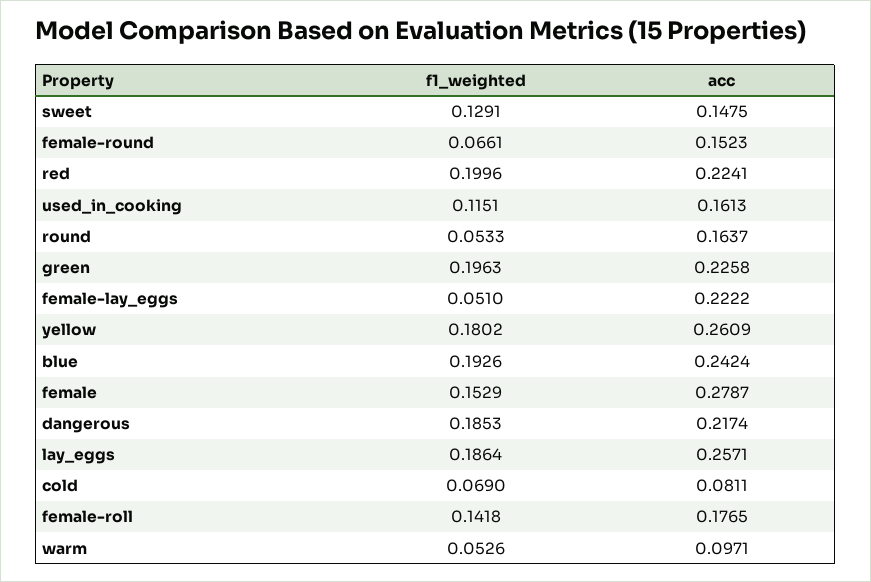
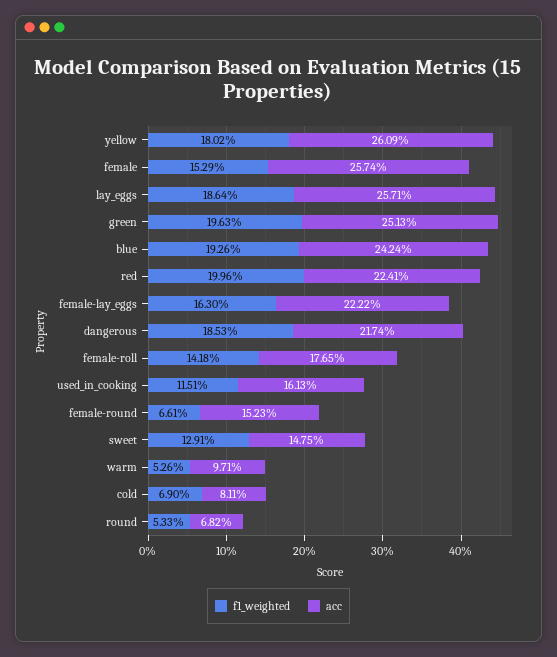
acc, round: 0.1637 -> 0.0682
acc, green: 0.2258 -> 0.2513
f1_weighted, female-lay_eggs: 0.051 -> 0.163
acc, female: 0.2787 -> 0.2574

